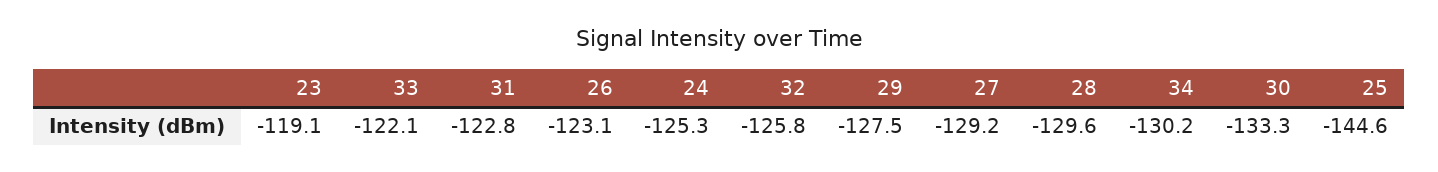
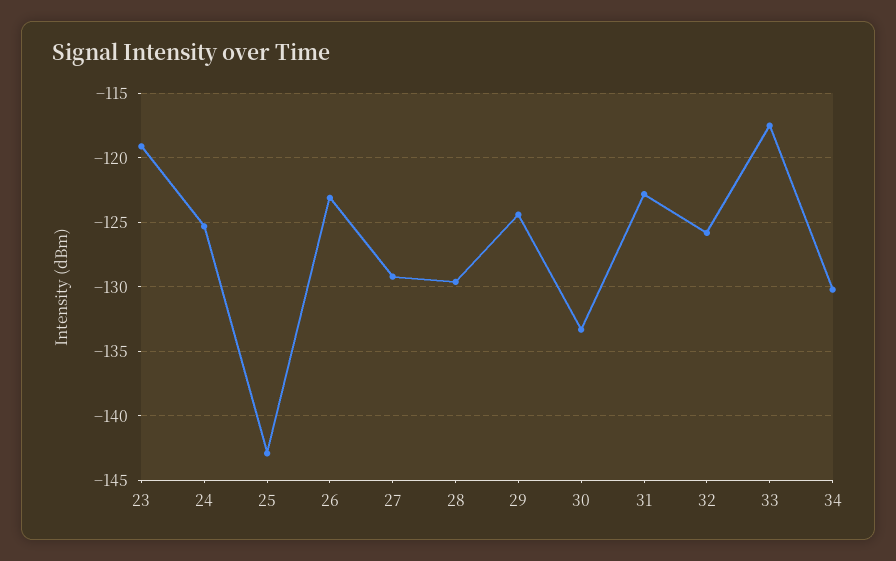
33: -122.1 -> -117.5
29: -127.5 -> -124.5
25: -144.6 -> -143

